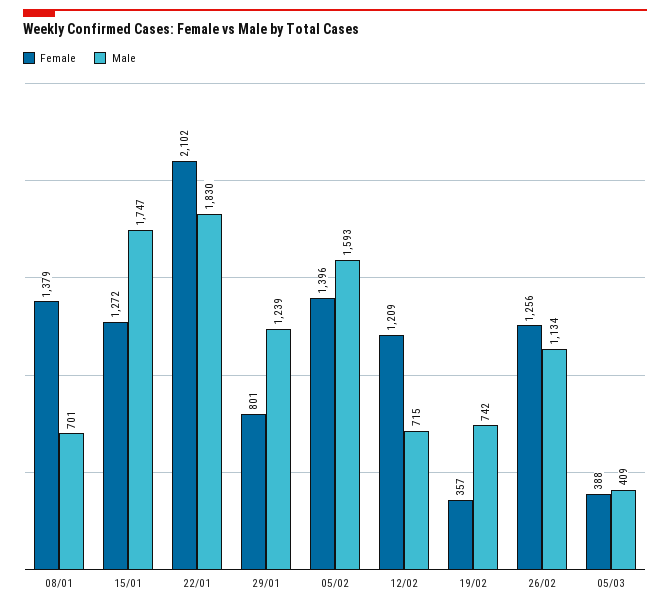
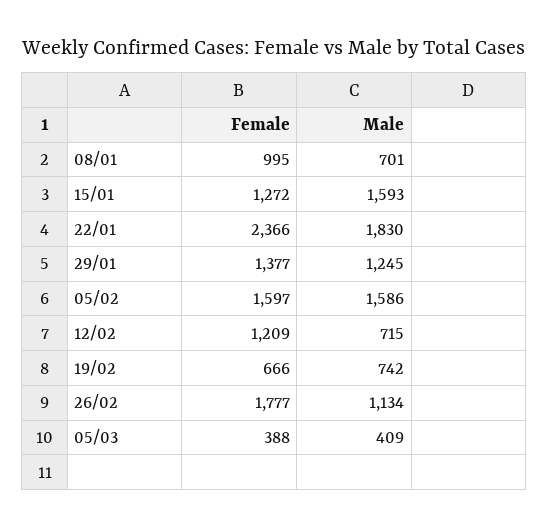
Female, 08/01: 1379 -> 995
Male, 15/01: 1747 -> 1593
Female, 22/01: 2102 -> 2366
Female, 29/01: 801 -> 1377
Male, 29/01: 1239 -> 1245
Female, 05/02: 1396 -> 1597
Male, 05/02: 1593 -> 1586
Female, 19/02: 357 -> 666
Female, 26/02: 1256 -> 1777

